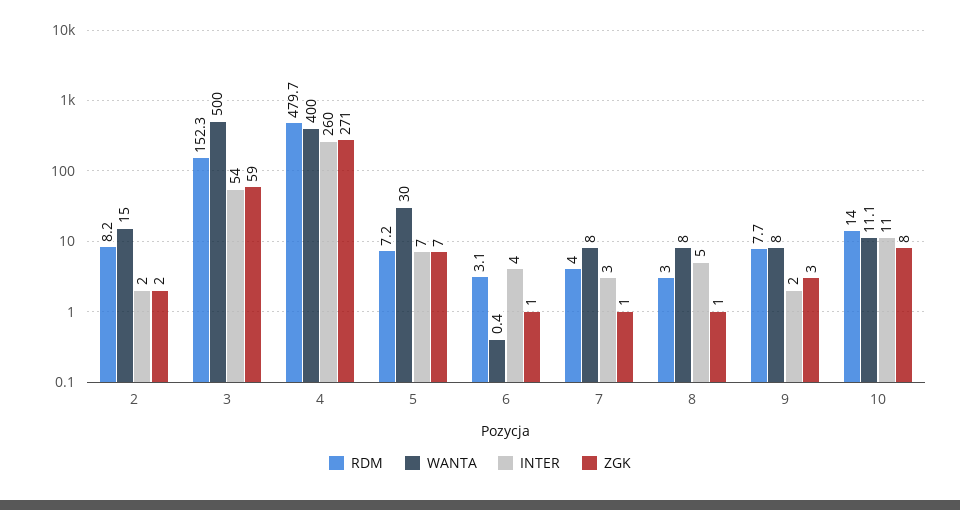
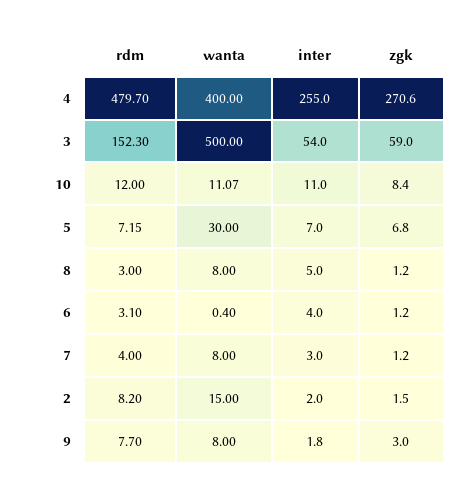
INTER, 4: 260 -> 255
RDM, 10: 14 -> 12

